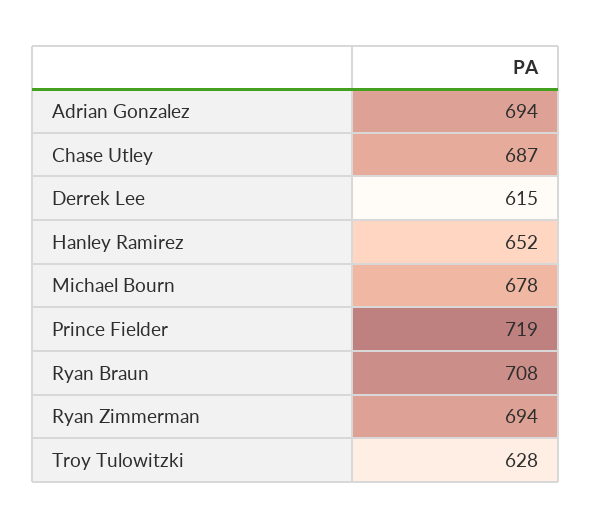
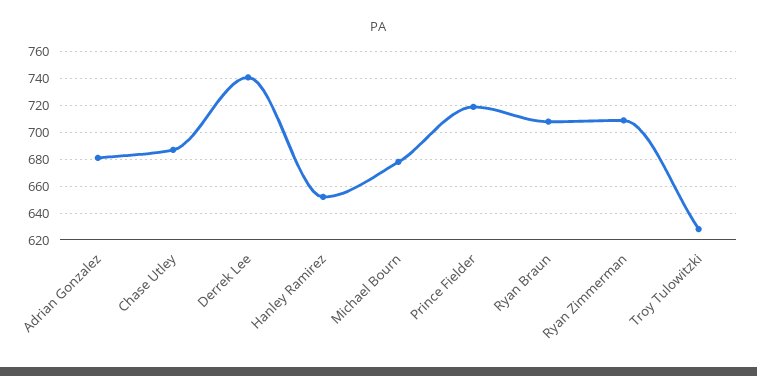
Adrian Gonzalez: 694 -> 680
Derrek Lee: 615 -> 740
Ryan Zimmerman: 694 -> 710

